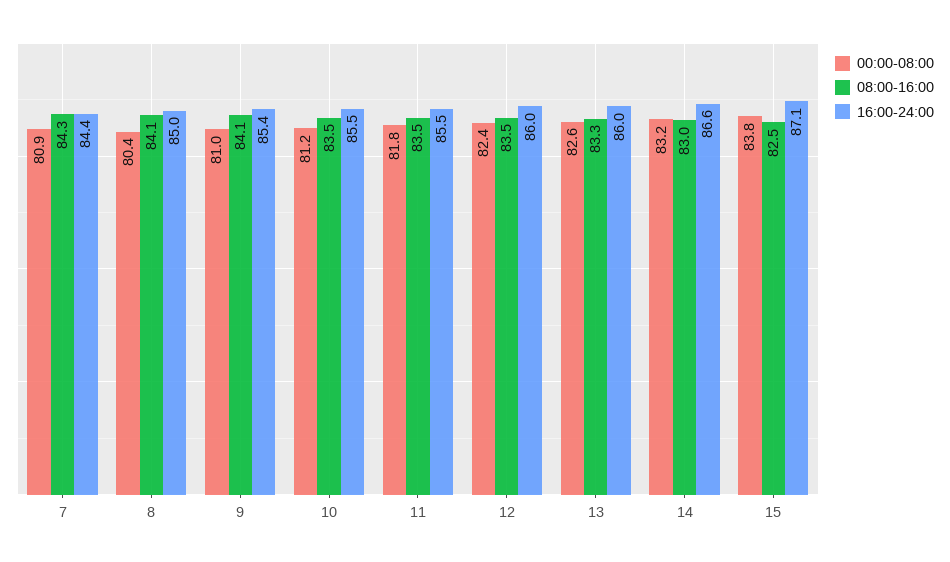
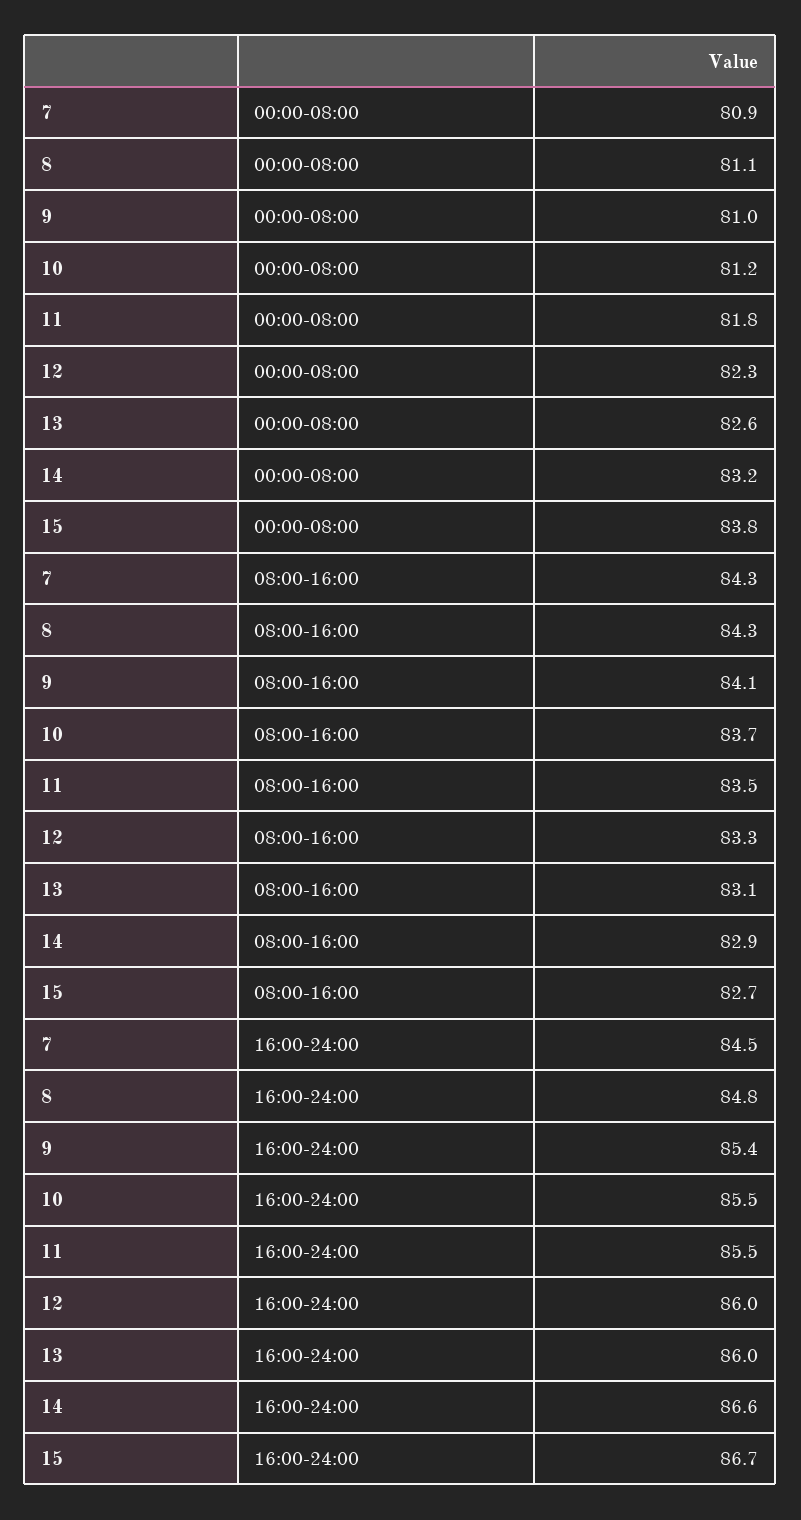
16:00-24:00, 7: 84.4 -> 84.5
00:00-08:00, 8: 80.4 -> 81.1
08:00-16:00, 8: 84.1 -> 84.3
16:00-24:00, 8: 85 -> 84.8
08:00-16:00, 10: 83.5 -> 83.7
00:00-08:00, 12: 82.4 -> 82.3
08:00-16:00, 12: 83.5 -> 83.3
08:00-16:00, 13: 83.3 -> 83.1
08:00-16:00, 14: 83 -> 82.9
08:00-16:00, 15: 82.5 -> 82.7
16:00-24:00, 15: 87.1 -> 86.7

